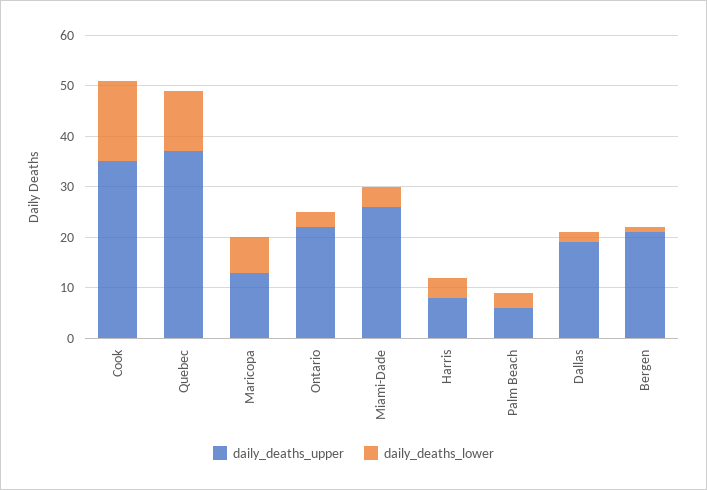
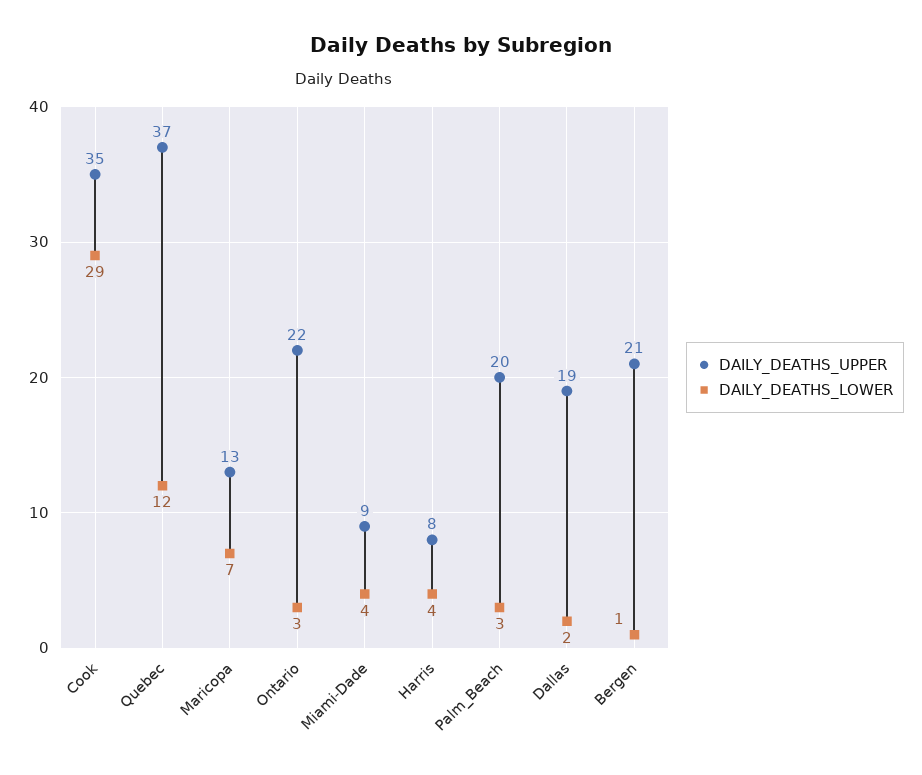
daily_deaths_lower, Cook: 15 -> 29
daily_deaths_upper, Miami-Dade: 25 -> 9
daily_deaths_upper, Palm Beach: 5 -> 20

